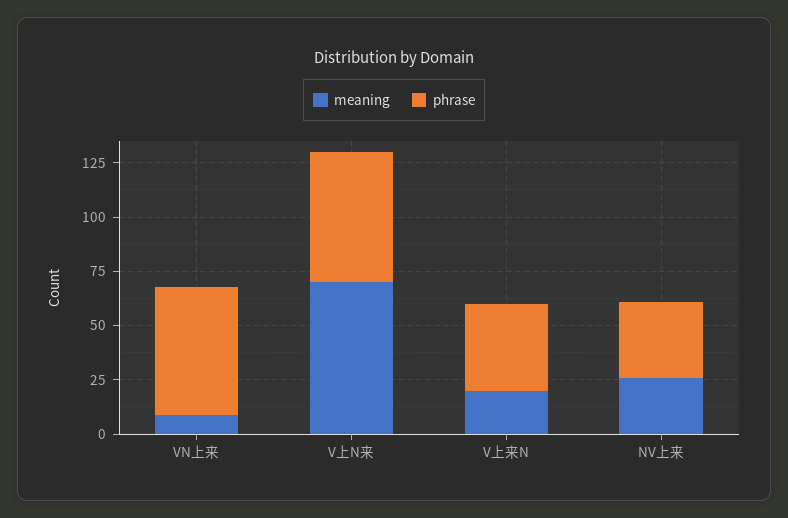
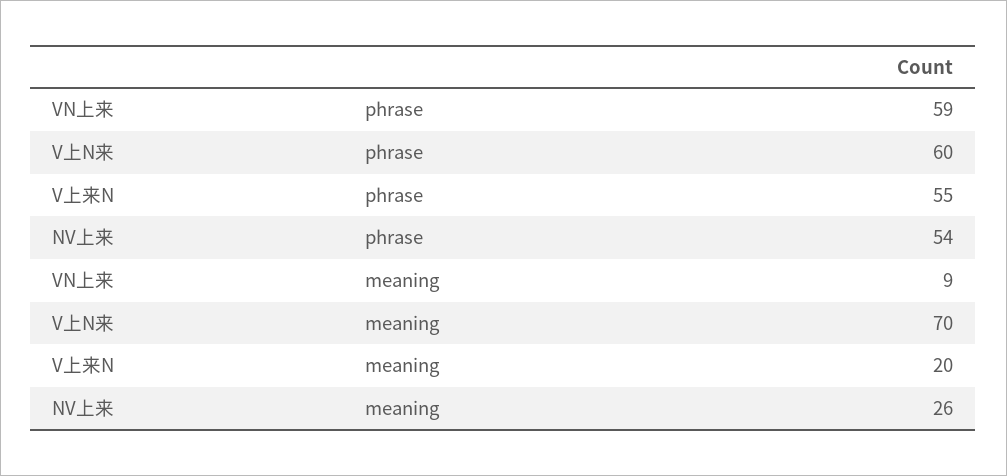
phrase, V上来N: 40 -> 55
phrase, NV上来: 35 -> 54

